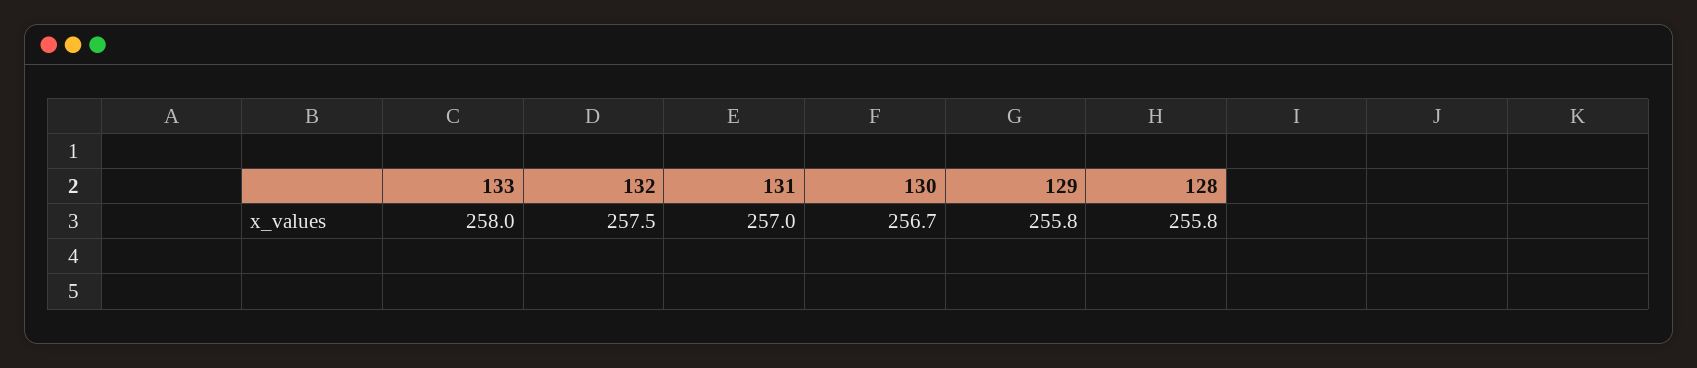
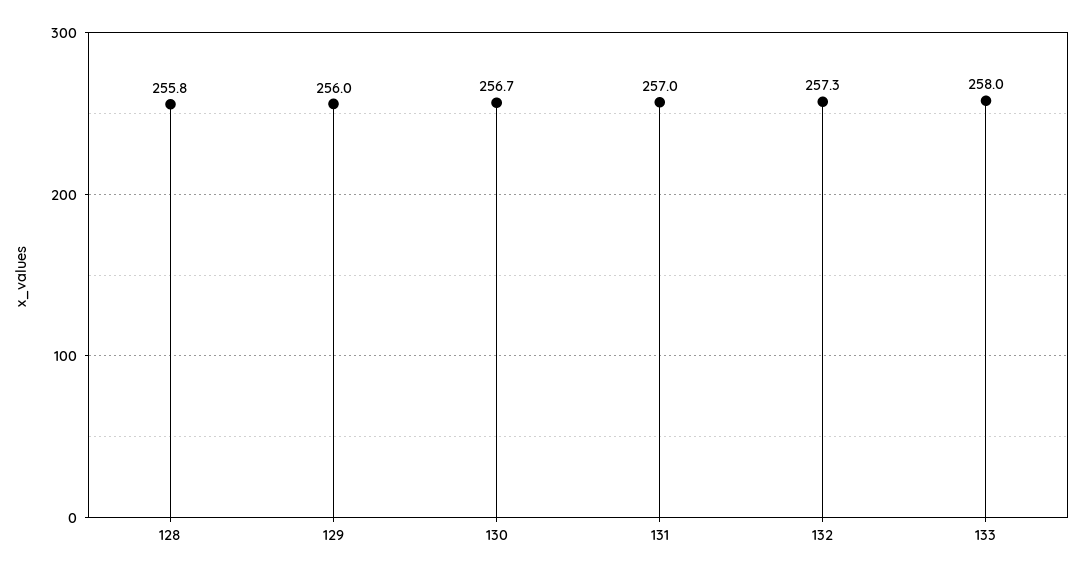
132: 257.5 -> 257.3
129: 255.8 -> 256

